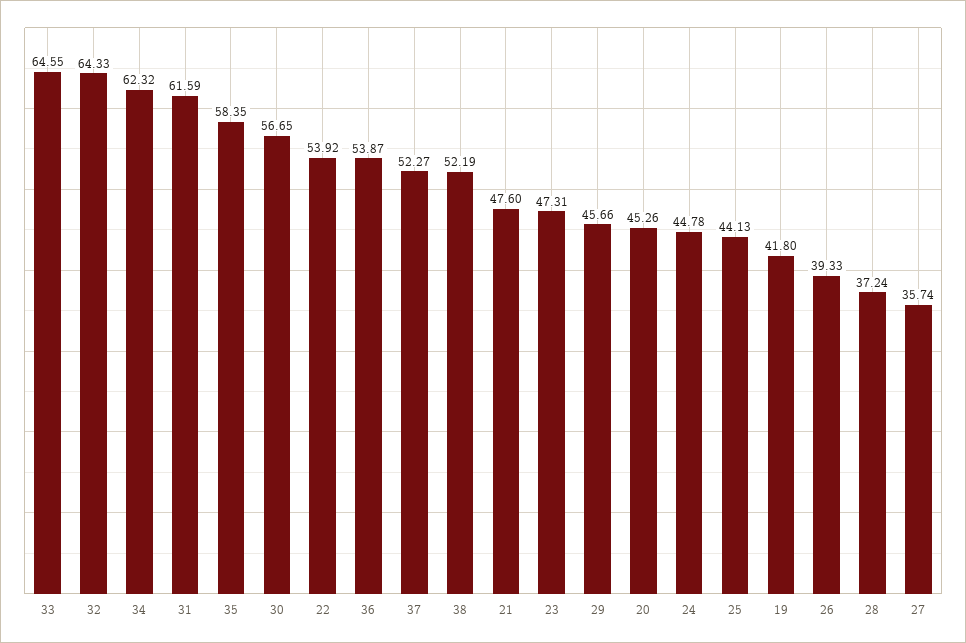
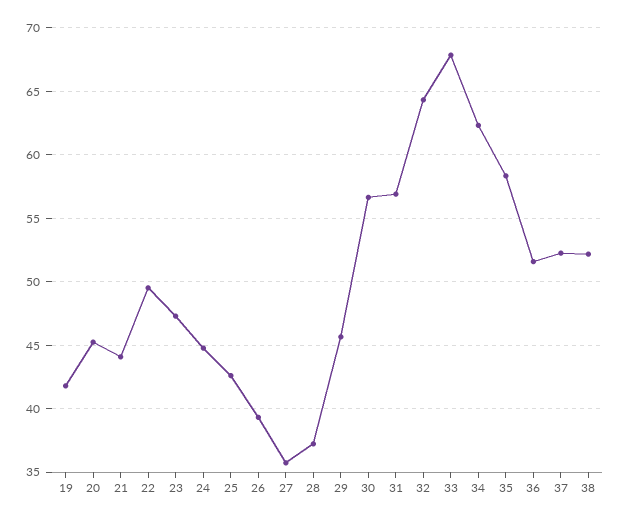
33: 64.55 -> 68
31: 61.59 -> 57
22: 53.92 -> 49.5
36: 53.87 -> 51.5
21: 47.6 -> 44
25: 44.13 -> 42.5

